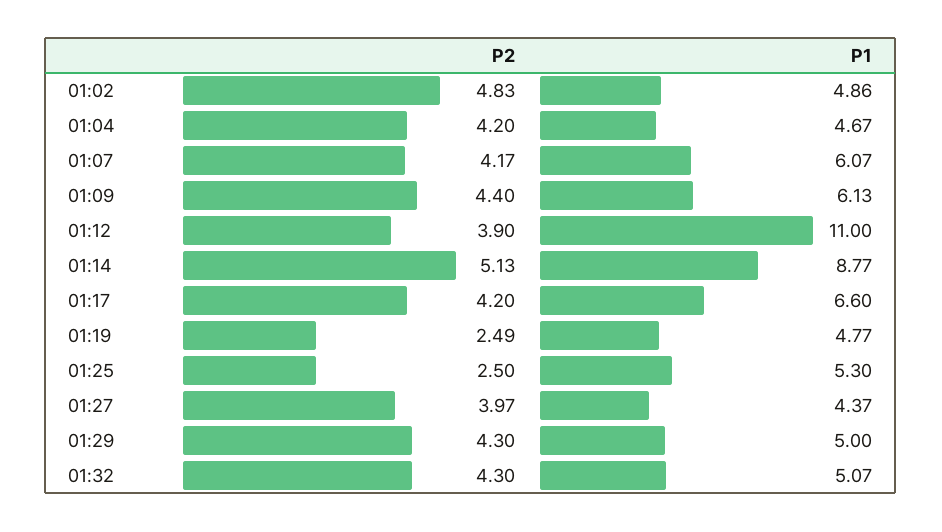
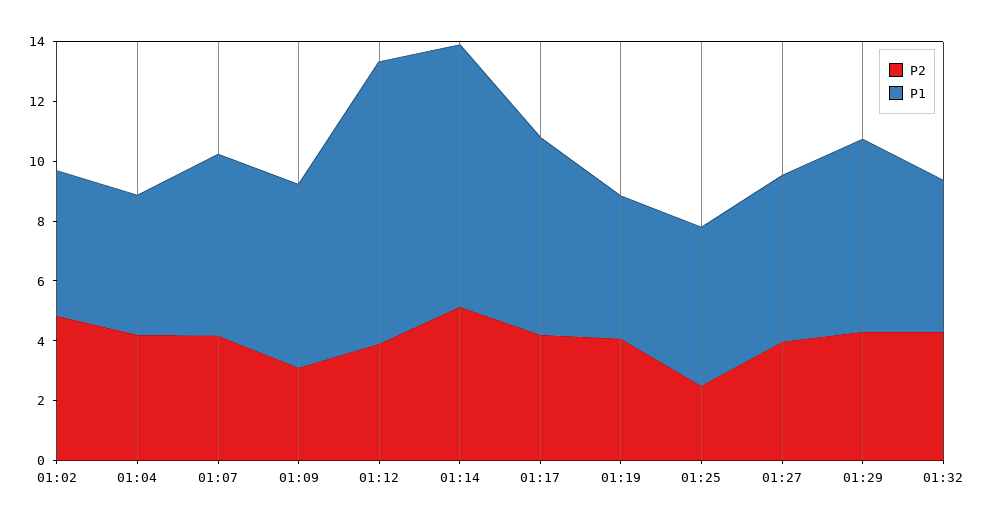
P2, 01:09: 4.4 -> 3
P1, 01:12: 11 -> 9.5
P2, 01:19: 2.49 -> 4
P1, 01:27: 4.37 -> 5.5
P1, 01:29: 5 -> 6.5

